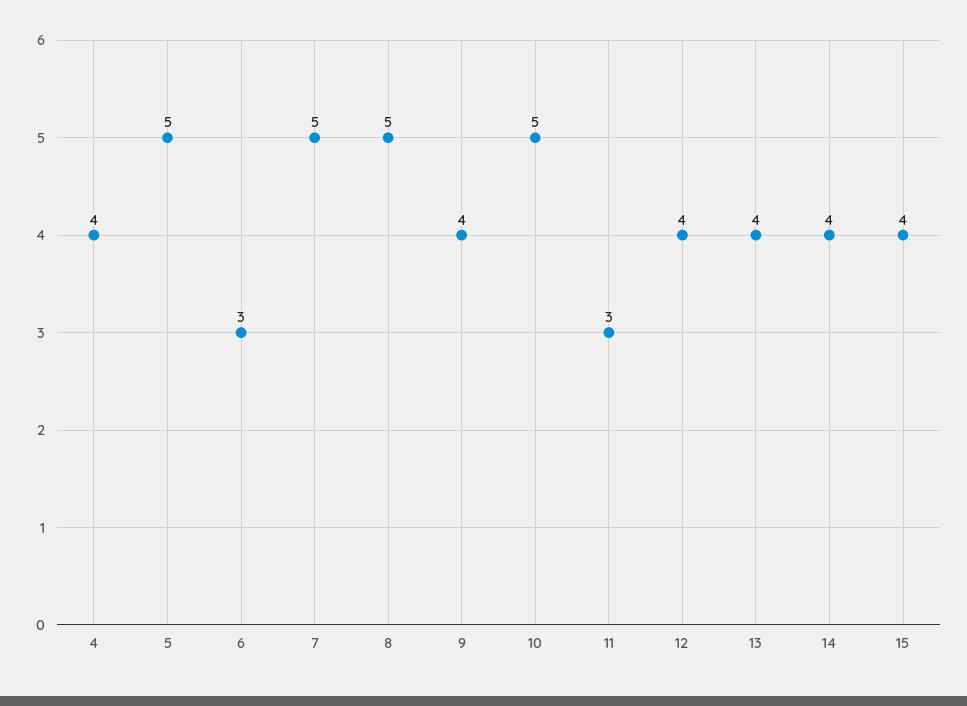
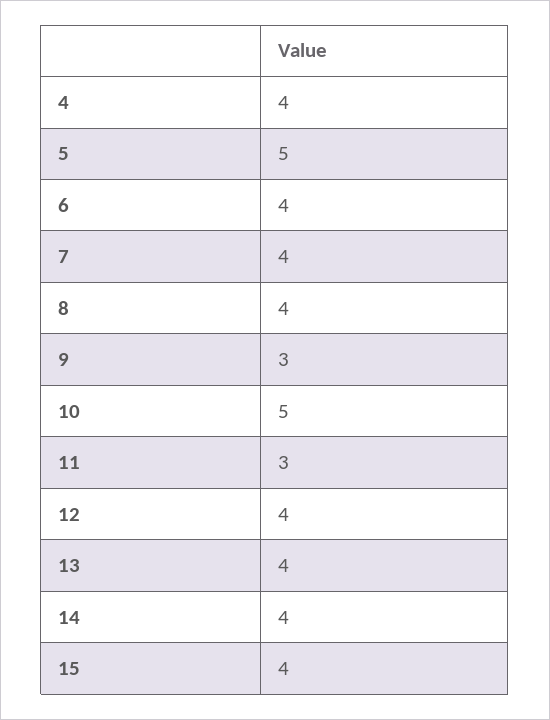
6: 3 -> 4
7: 5 -> 4
8: 5 -> 4
9: 4 -> 3

